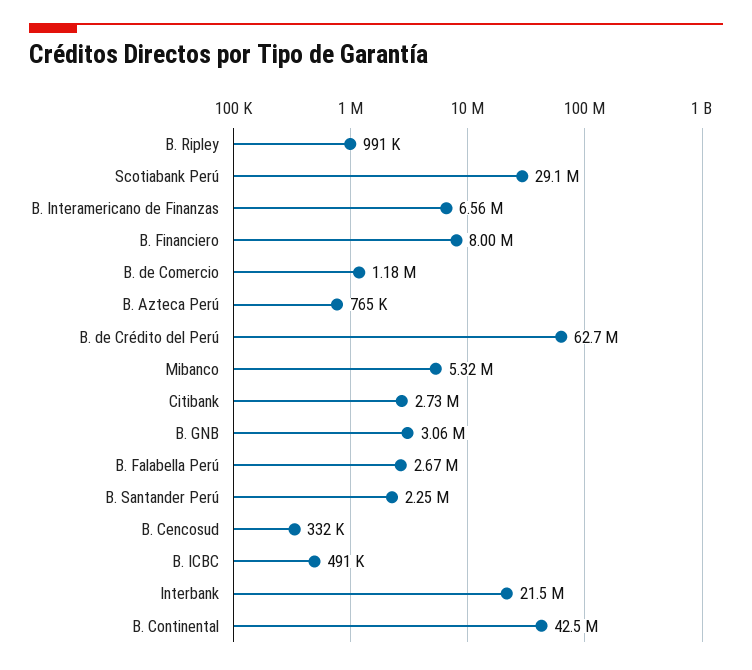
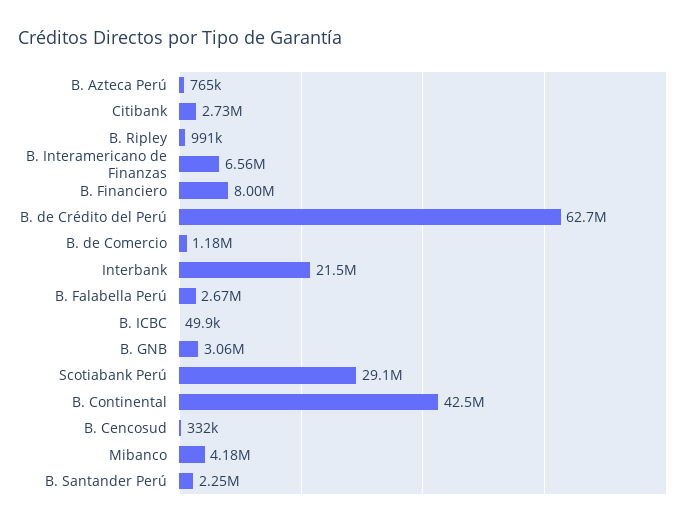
Mibanco: 5320000 -> 4180000
B. ICBC: 491000 -> 49900

